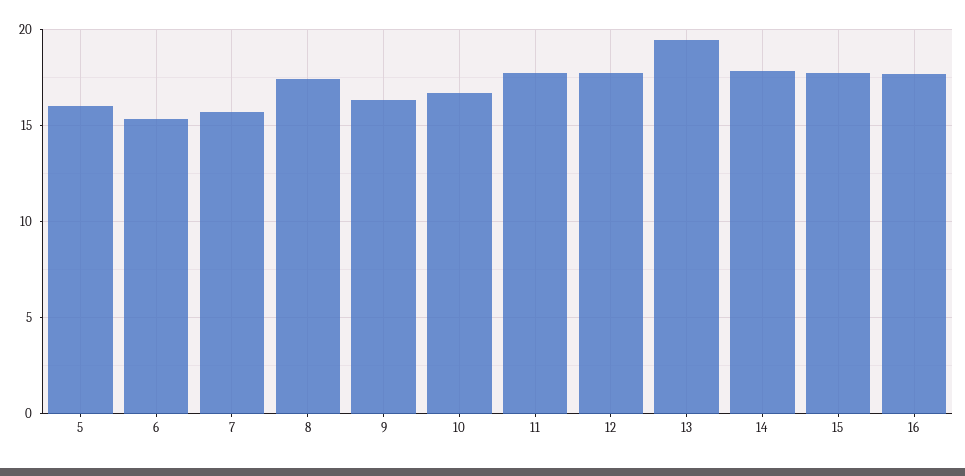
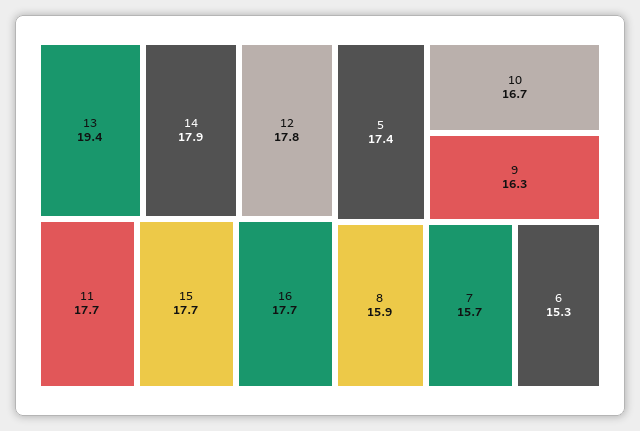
5: 16 -> 17.4
8: 17.5 -> 15.9

